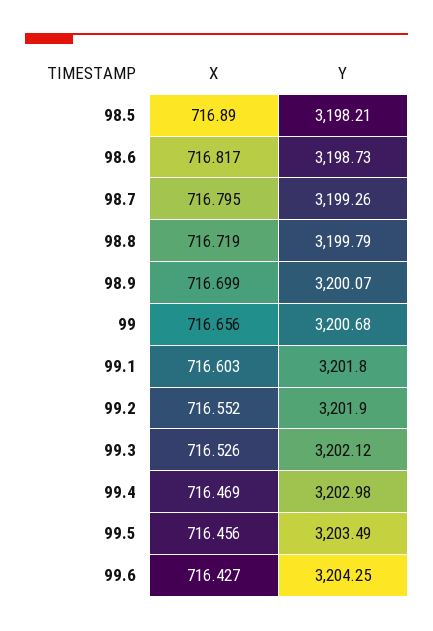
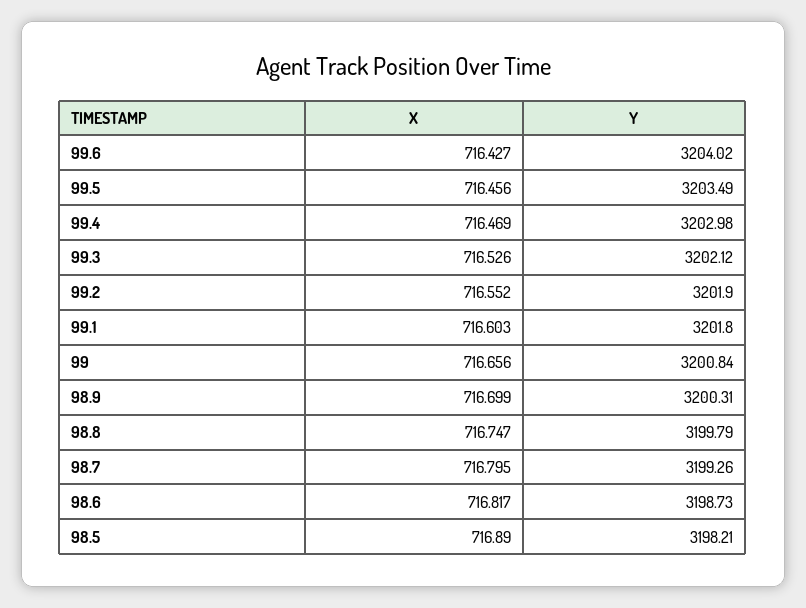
X, 98.8: 716.719 -> 716.747
Y, 98.9: 3200.07 -> 3200.31
Y, 99: 3200.68 -> 3200.84
Y, 99.6: 3204.25 -> 3204.02

